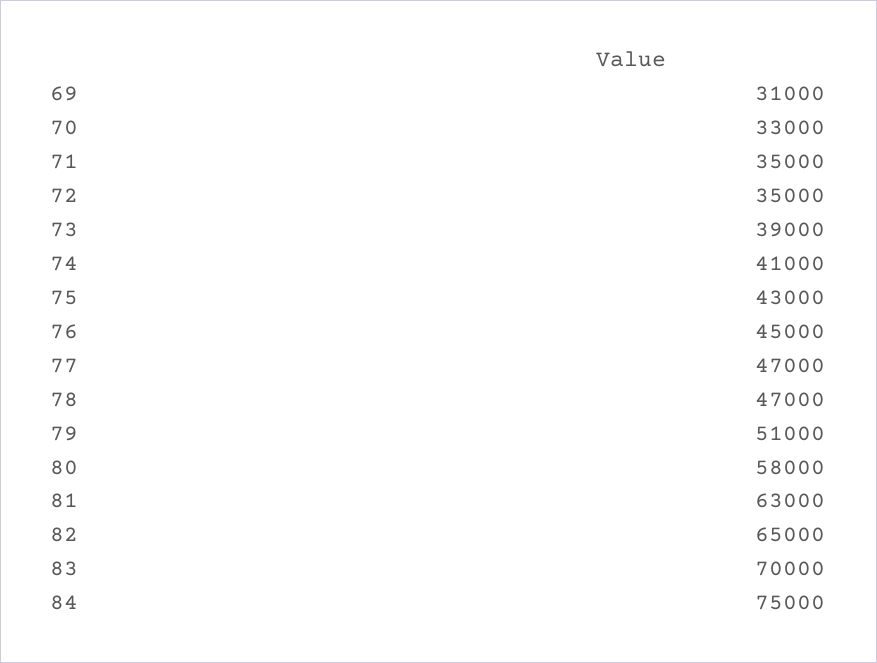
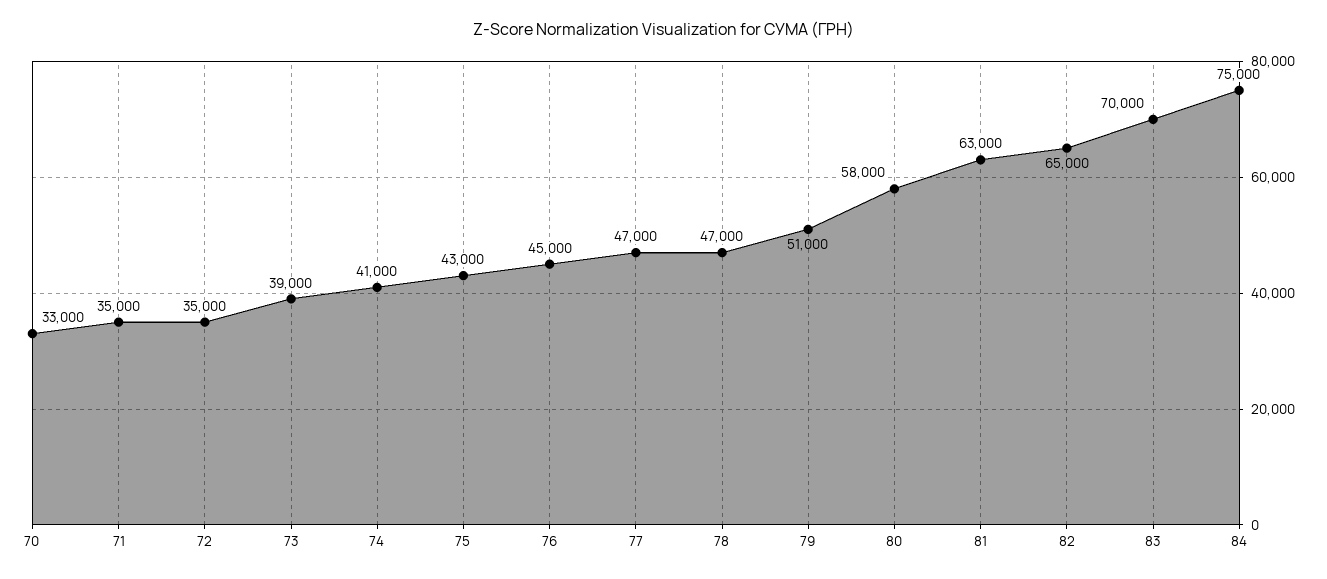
69: 31000 -> none

